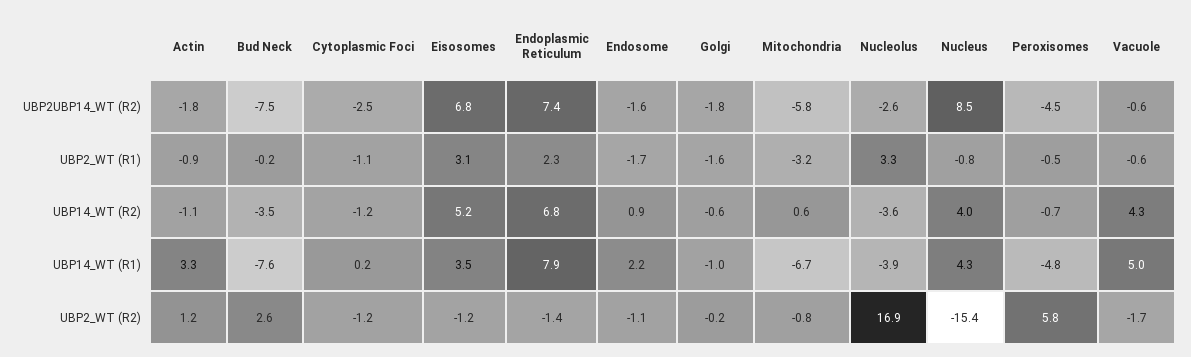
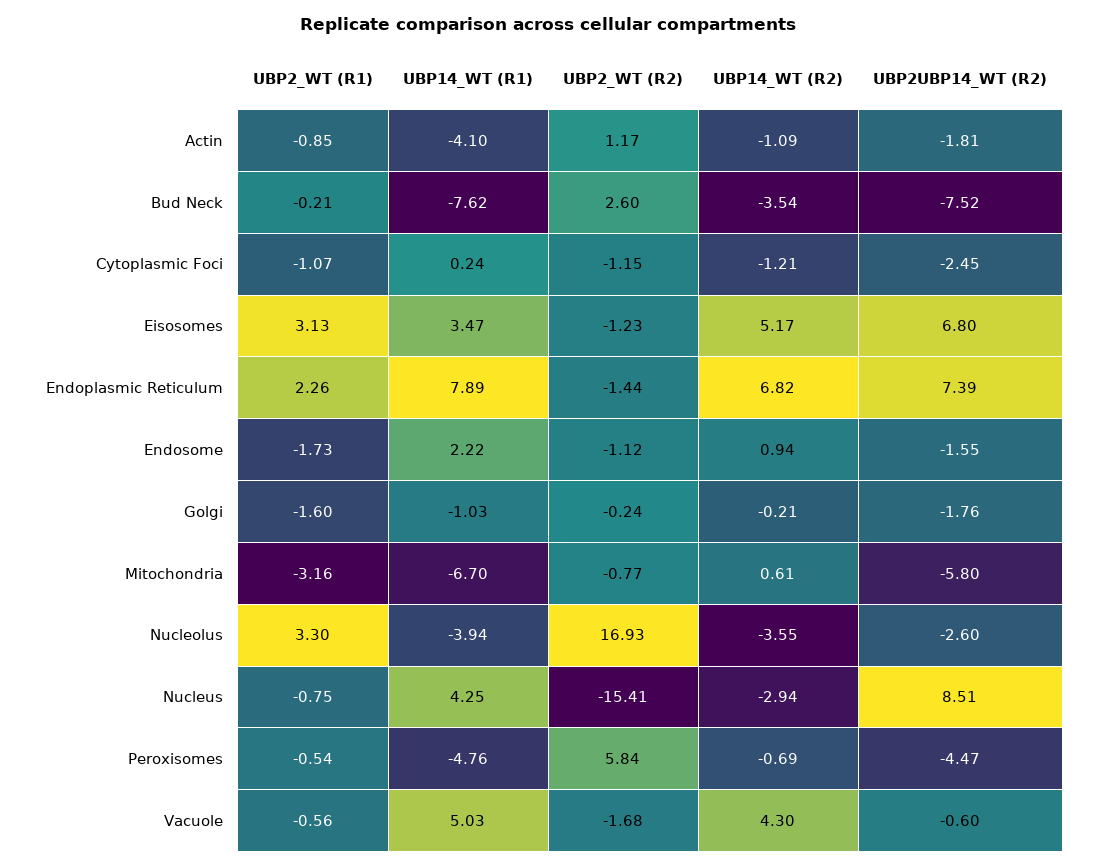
Golgi, UBP14_WT (R2): -0.6 -> -0.21
Nucleus, UBP14_WT (R2): 4 -> -2.94
Actin, UBP14_WT (R1): 3.3 -> -4.1

